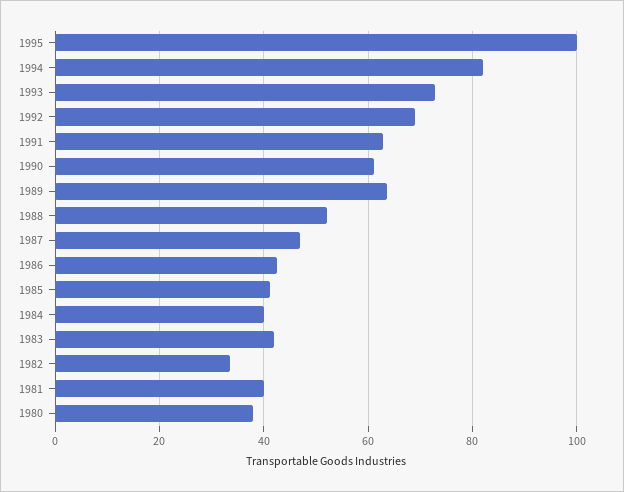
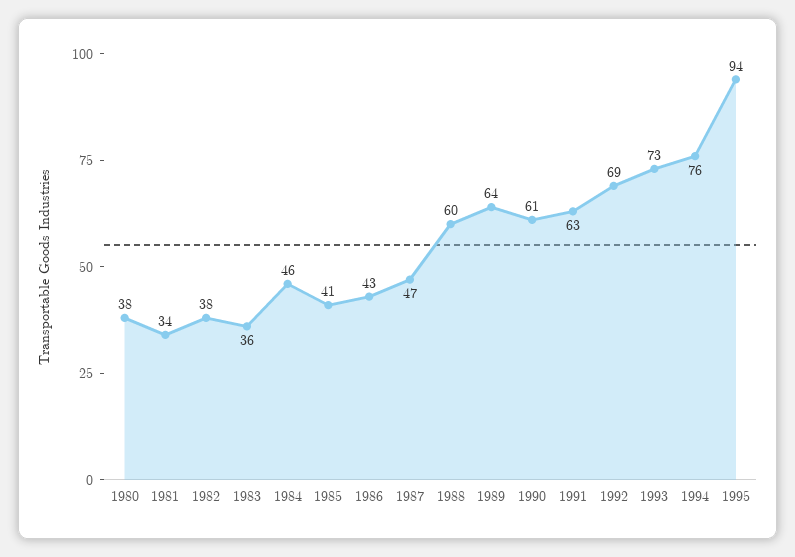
1995: 100 -> 94
1994: 82 -> 76
1988: 52 -> 60
1984: 40 -> 46
1983: 42 -> 36
1982: 34 -> 38
1981: 40 -> 34

